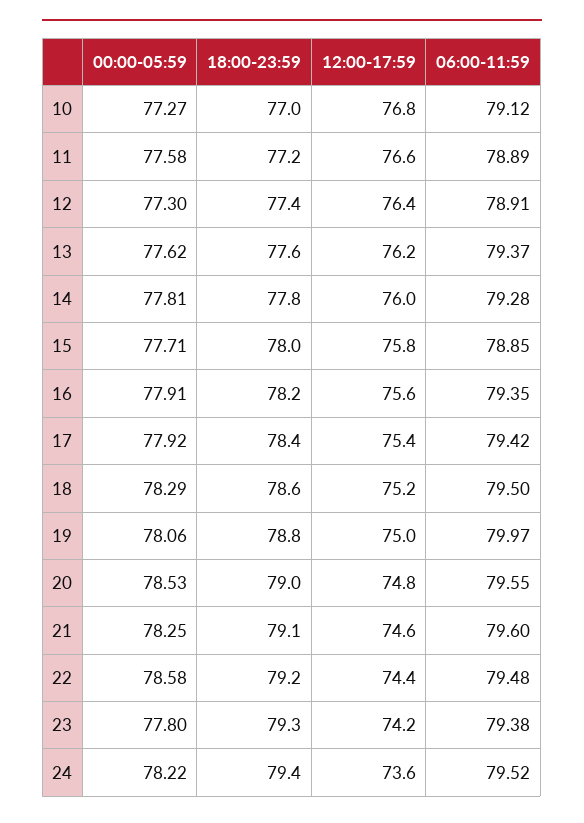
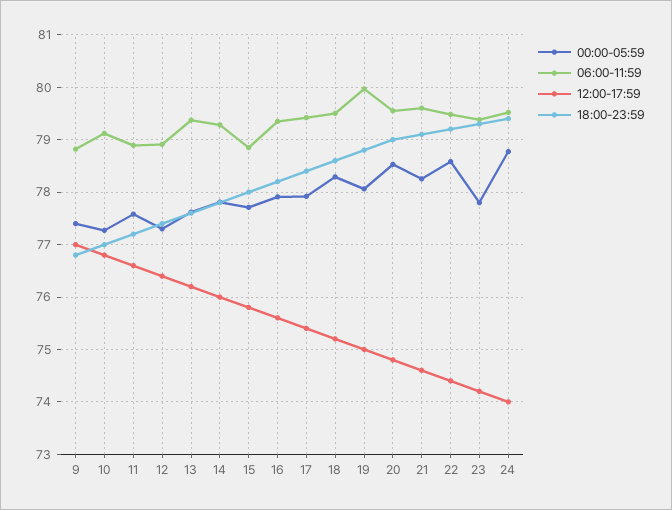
00:00-05:59, 24: 78.22 -> 78.8
12:00-17:59, 24: 73.6 -> 74
00:00-05:59, 9: none -> 77.4
06:00-11:59, 9: none -> 78.8
12:00-17:59, 9: none -> 77
18:00-23:59, 9: none -> 76.8

